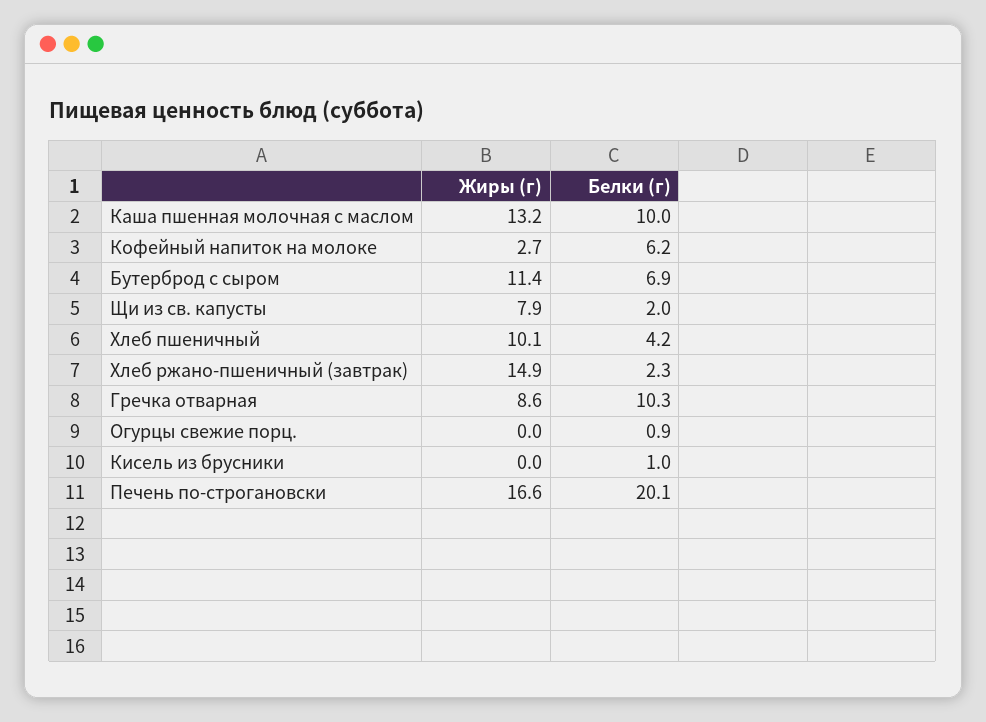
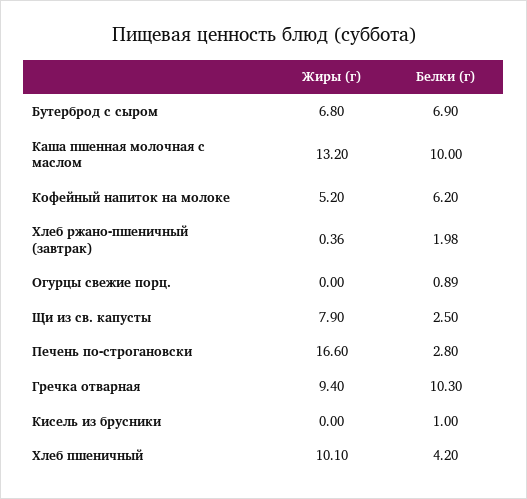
Жиры (г), Кофейный напиток на молоке: 2.7 -> 5.2
Жиры (г), Бутерброд с сыром: 11.4 -> 6.8
Белки (г), Щи из св. капусты: 2 -> 2.5
Жиры (г), Хлеб ржано-пшеничный (завтрак): 14.9 -> 0.36
Белки (г), Хлеб ржано-пшеничный (завтрак): 2.3 -> 1.98
Жиры (г), Гречка отварная: 8.6 -> 9.4
Белки (г), Печень по-строгановски: 20.1 -> 2.8

